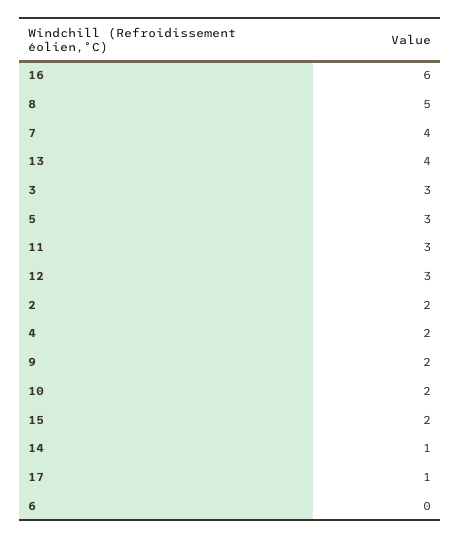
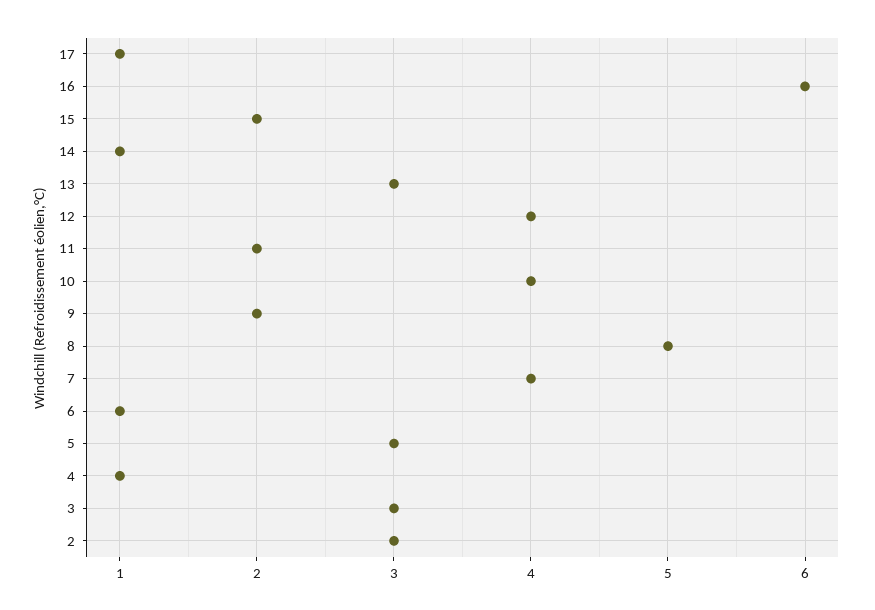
13: 4 -> 3
11: 3 -> 2
12: 3 -> 4
2: 2 -> 3
4: 2 -> 1
10: 2 -> 4
6: 0 -> 1

